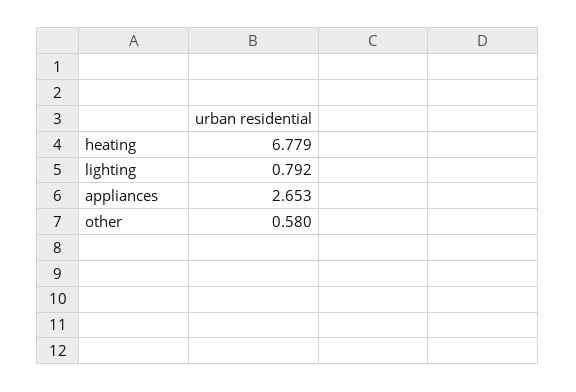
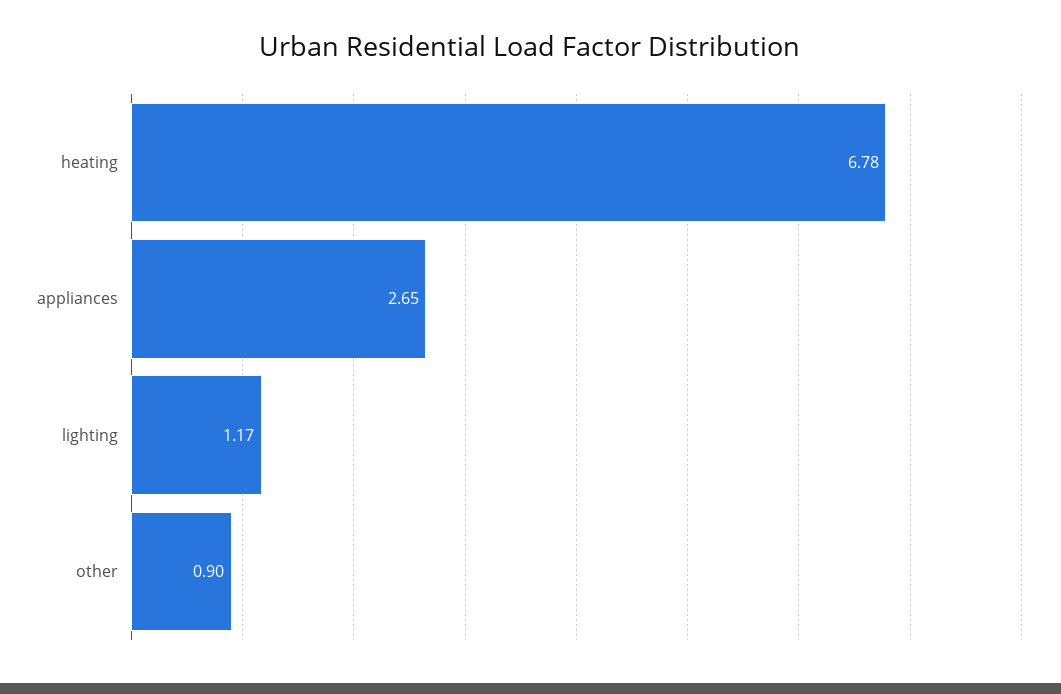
lighting: 0.792 -> 1.17
other: 0.58 -> 0.9

